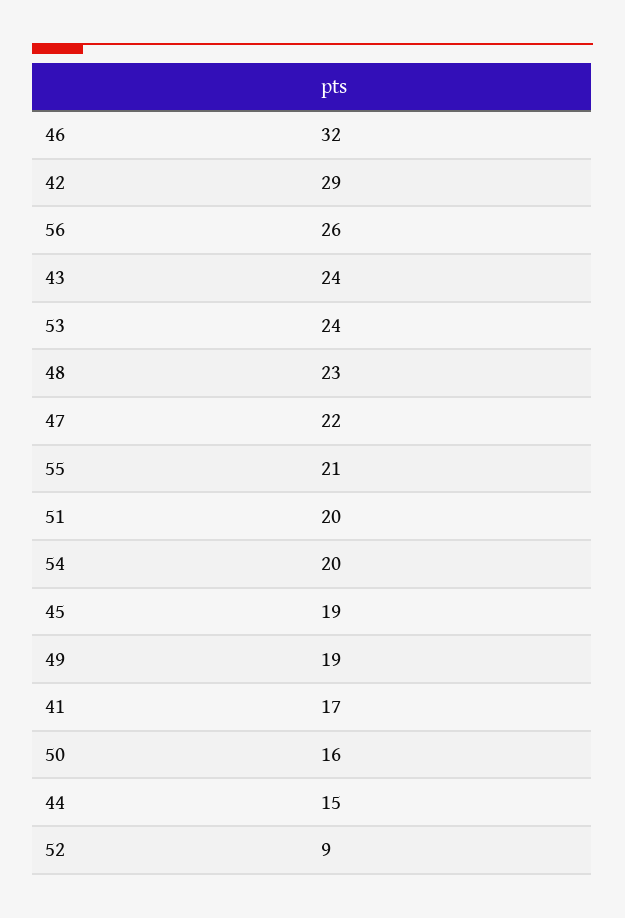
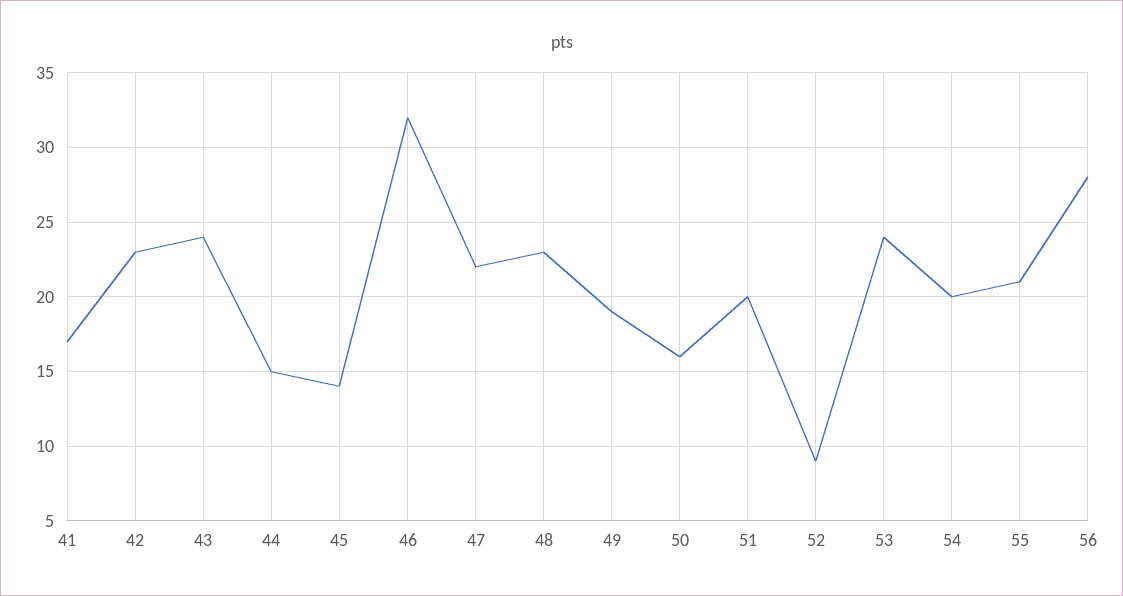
42: 29 -> 23
56: 26 -> 28
45: 19 -> 14

